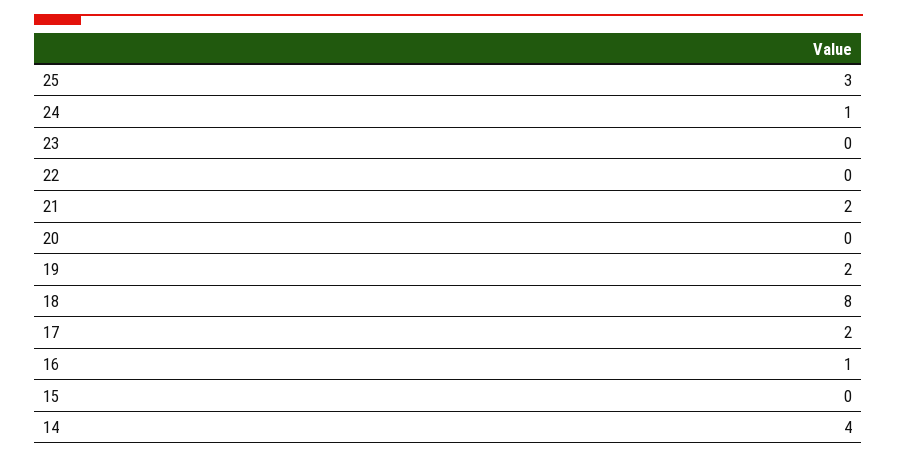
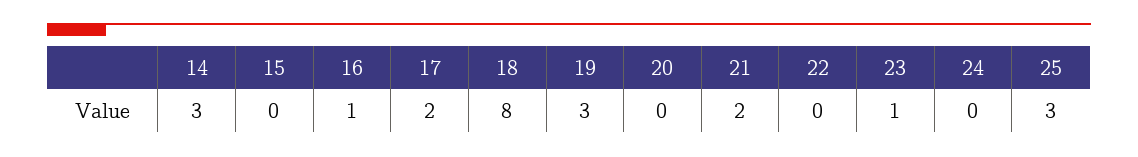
24: 1 -> 0
23: 0 -> 1
19: 2 -> 3
14: 4 -> 3

